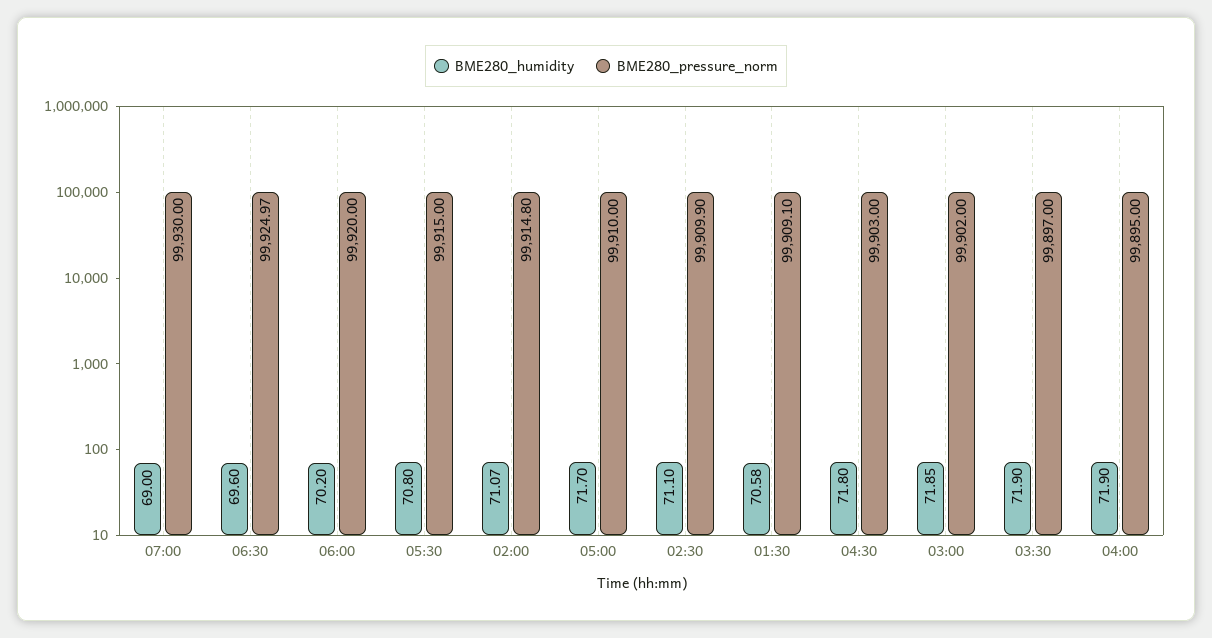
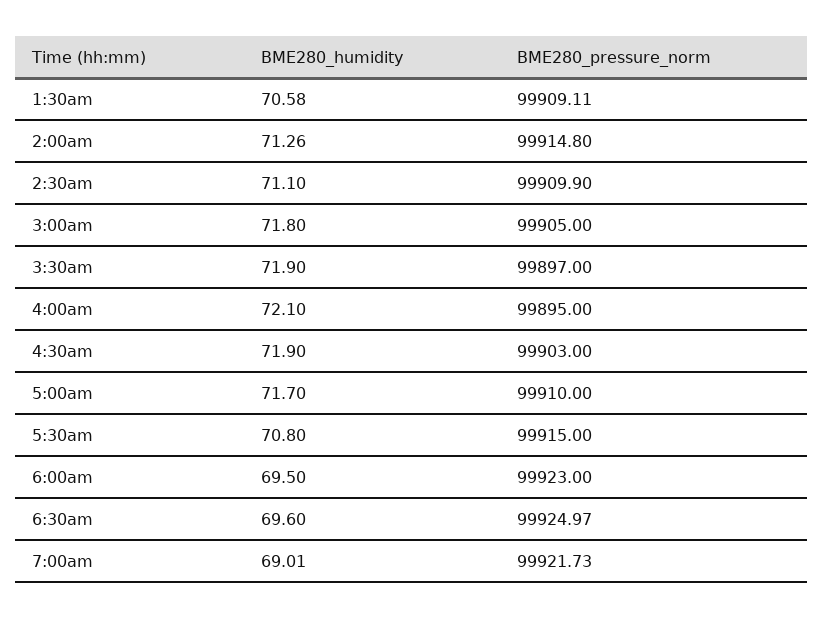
BME280_humidity, 07:00: 69 -> 69.01
BME280_pressure_norm, 07:00: 99930 -> 99921.73
BME280_humidity, 06:00: 70.2 -> 69.5
BME280_pressure_norm, 06:00: 99920 -> 99923
BME280_humidity, 02:00: 71.07 -> 71.26
BME280_pressure_norm, 01:30: 99909.1 -> 99909.11
BME280_humidity, 04:30: 71.8 -> 71.9
BME280_humidity, 03:00: 71.85 -> 71.8
BME280_pressure_norm, 03:00: 99902 -> 99905
BME280_humidity, 04:00: 71.9 -> 72.1

